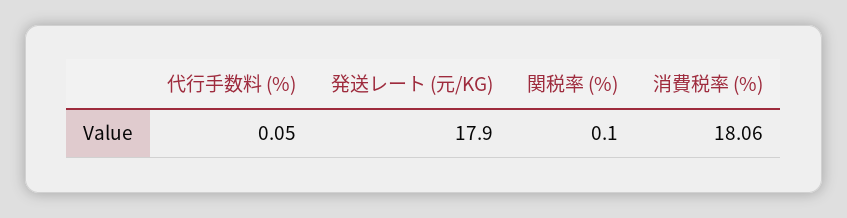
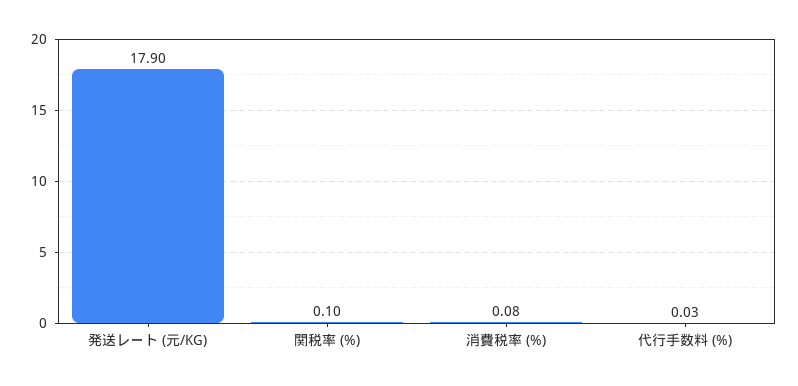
代行手数料 (%): 0.05 -> 0.03
消費税率 (%): 18.06 -> 0.08

